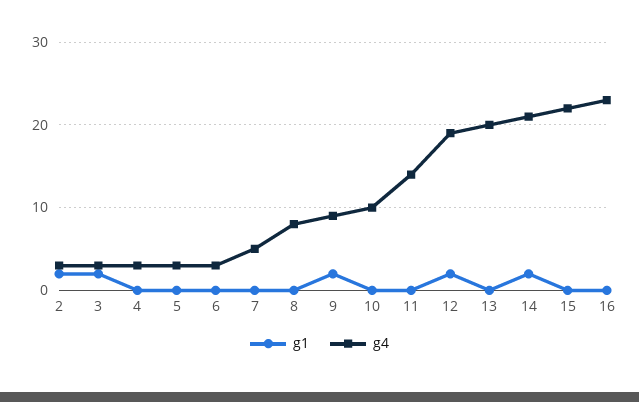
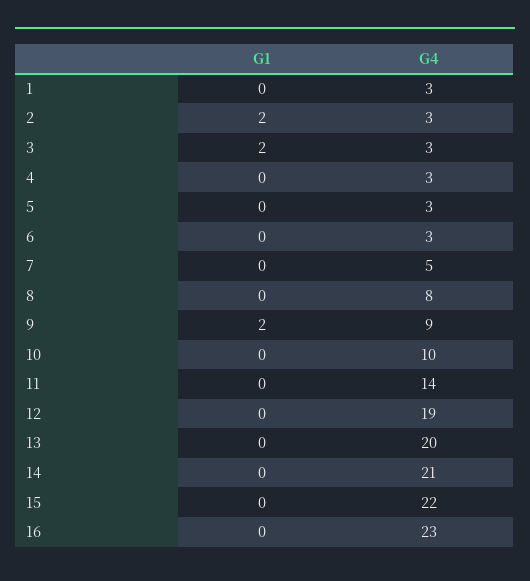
g1, 12: 2 -> 0
g1, 14: 2 -> 0
g1, 1: none -> 0
g4, 1: none -> 3

